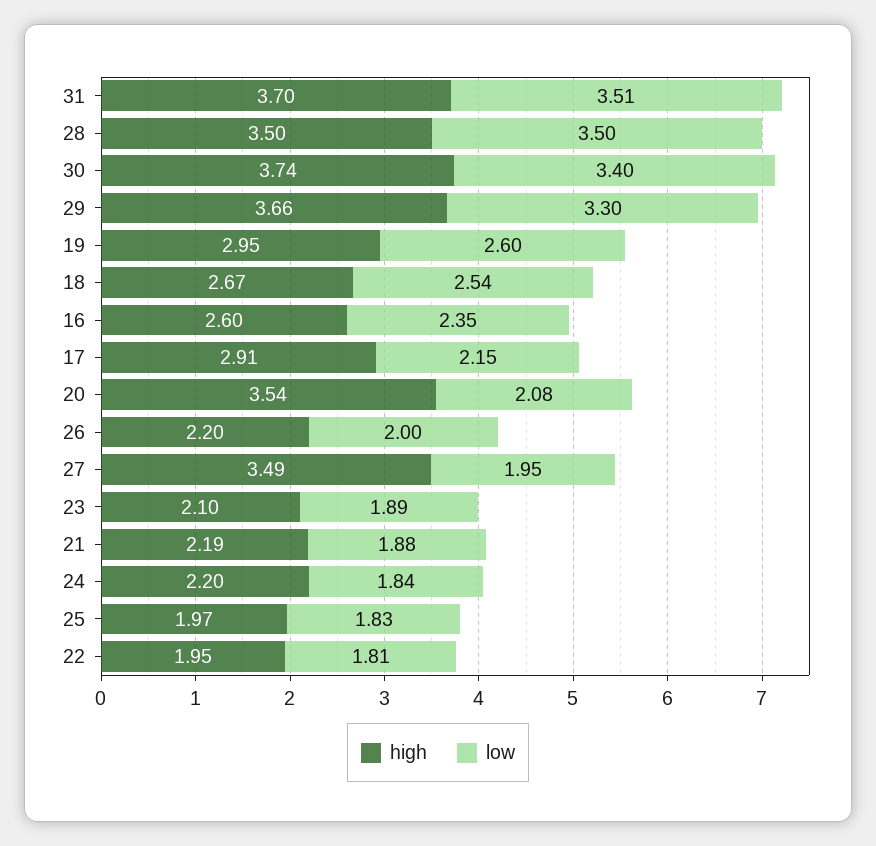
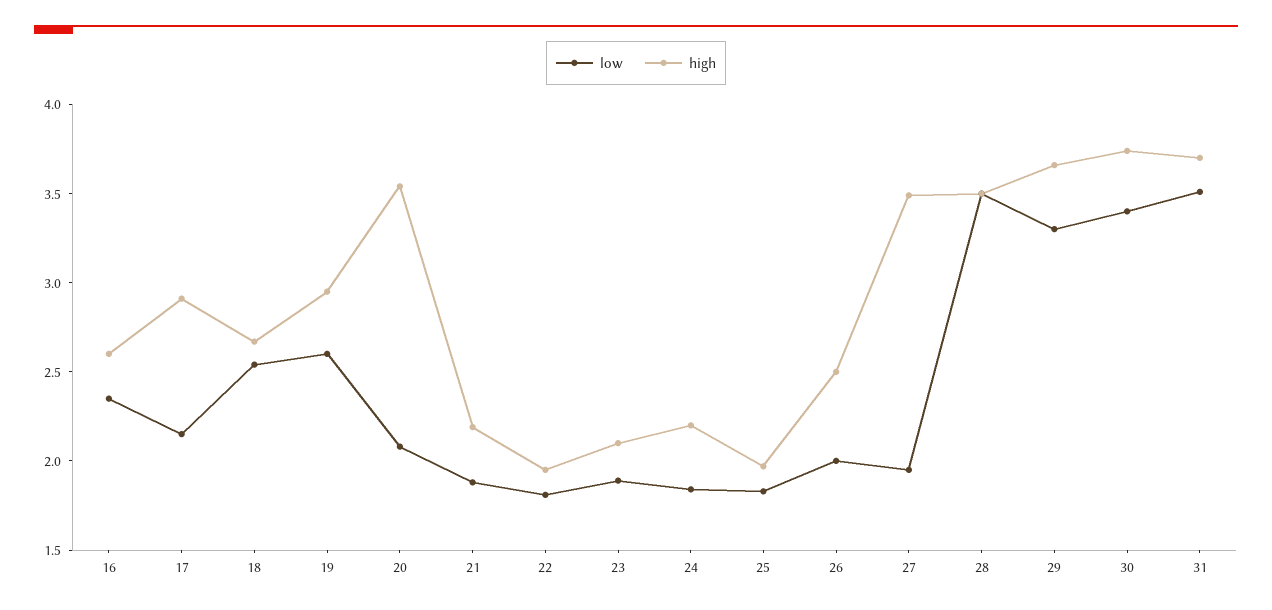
high, 26: 2.2 -> 2.5

